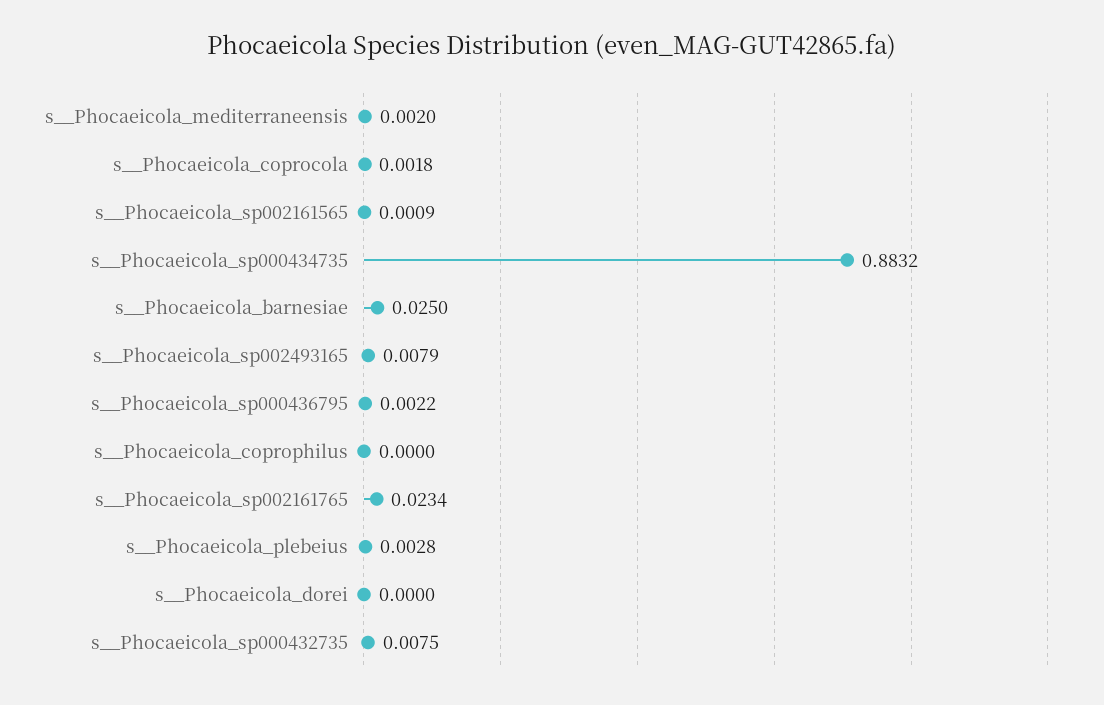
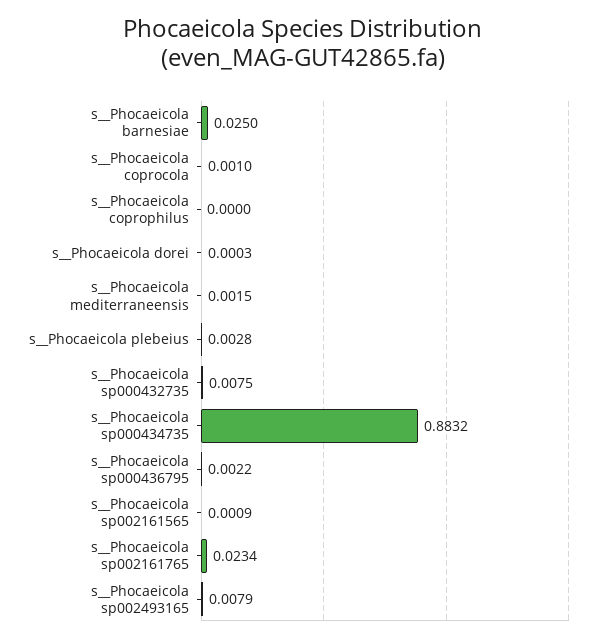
s__Phocaeicola_mediterraneensis: 0.002 -> 0.0015
s__Phocaeicola_coprocola: 0.0018 -> 0.001
s__Phocaeicola_dorei: 0 -> 0.0003

